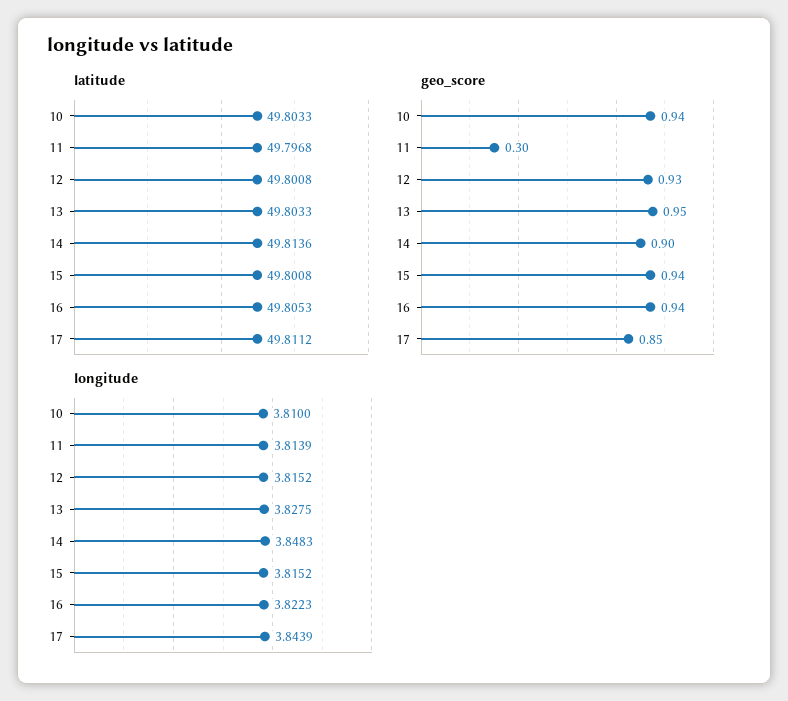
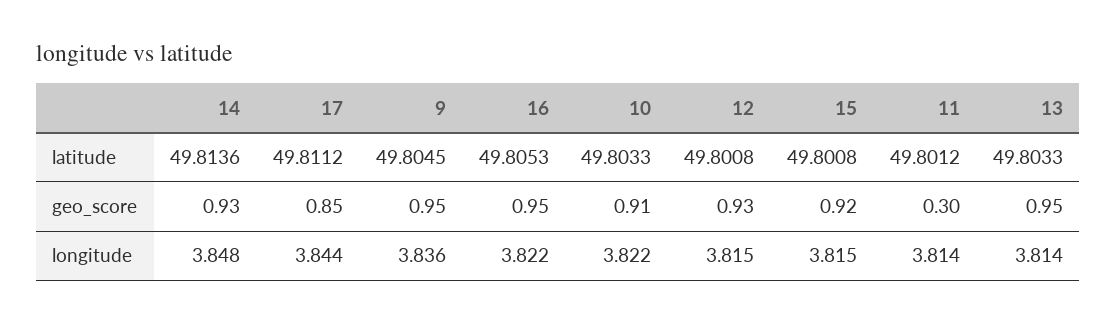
latitude, 11: 49.7968 -> 49.8012
geo_score, 10: 0.94 -> 0.91
geo_score, 14: 0.9 -> 0.93
geo_score, 15: 0.94 -> 0.92
geo_score, 16: 0.94 -> 0.95
longitude, 10: 3.81 -> 3.822
longitude, 13: 3.8275 -> 3.814
latitude, 9: none -> 49.8045
geo_score, 9: none -> 0.95
longitude, 9: none -> 3.836

